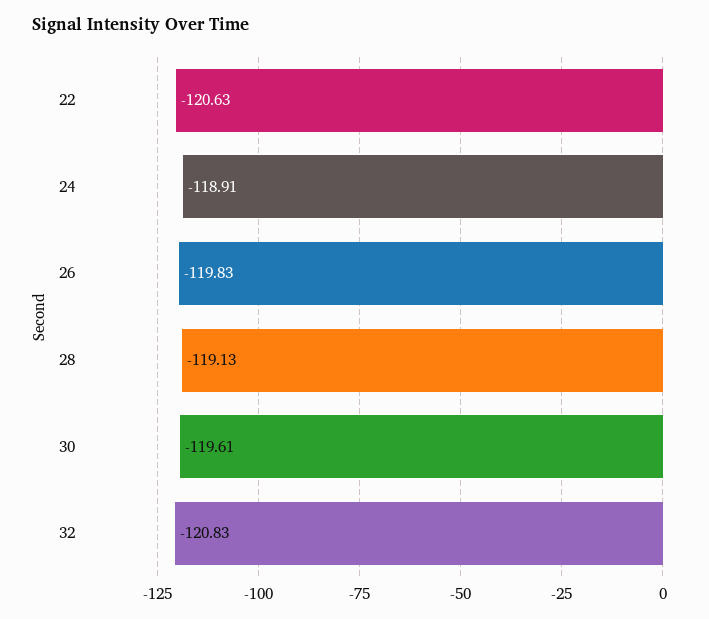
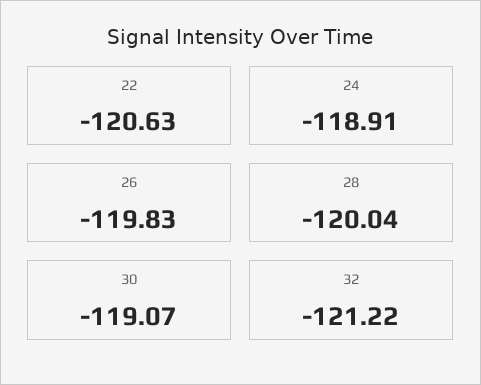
28: -119.13 -> -120.04
30: -119.61 -> -119.07
32: -120.83 -> -121.22

